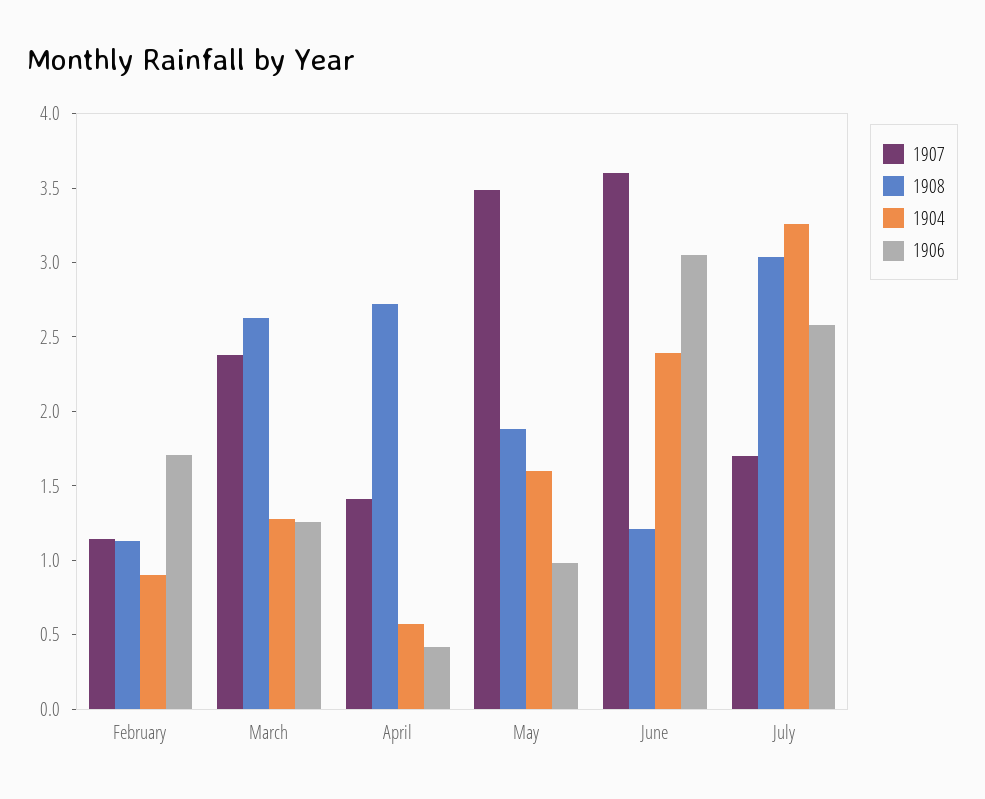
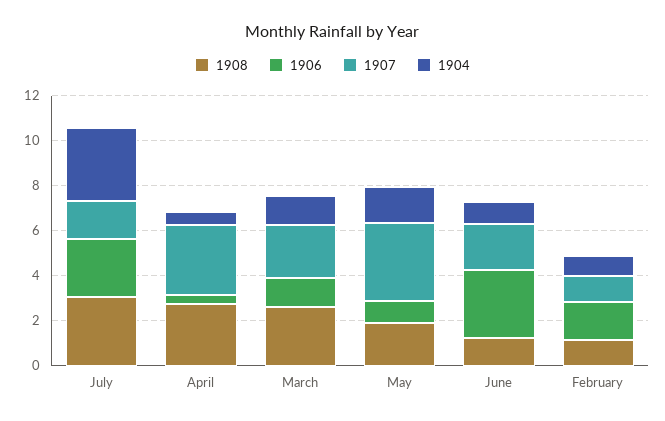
1907, April: 1.4 -> 3
1907, June: 3.6 -> 2
1904, June: 2.4 -> 1

